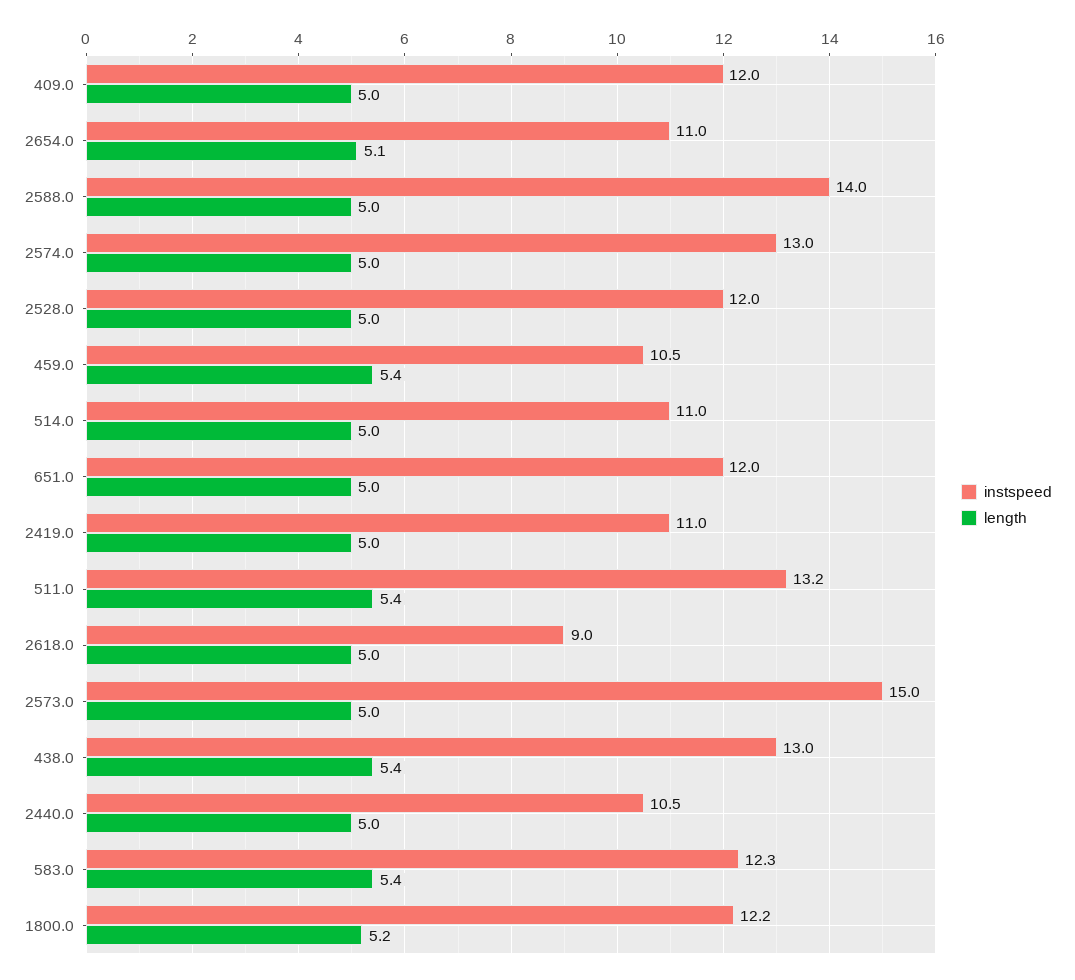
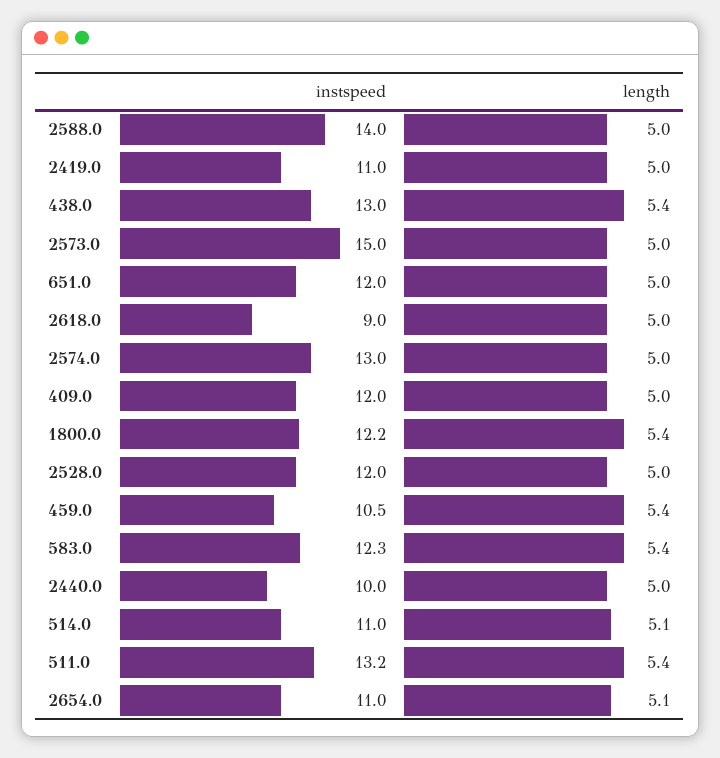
length, 514.0: 5 -> 5.1
instspeed, 2440.0: 10.5 -> 10
length, 1800.0: 5.2 -> 5.4

